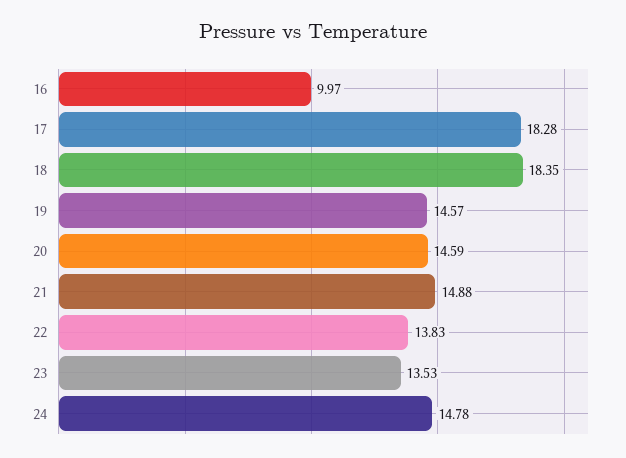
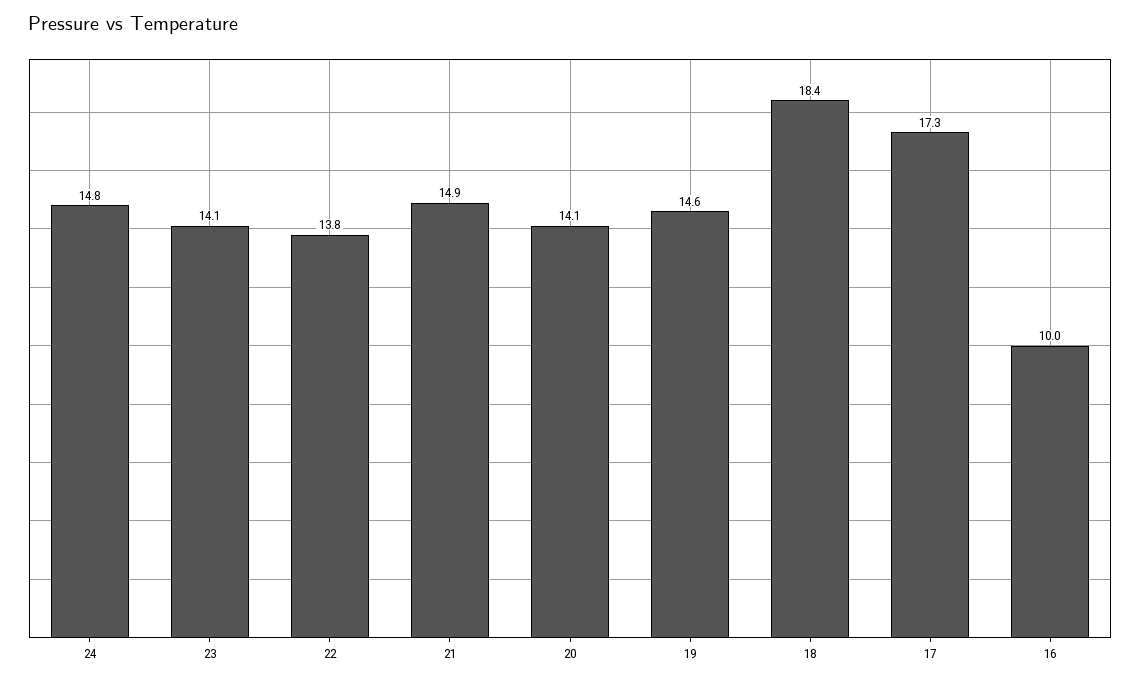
17: 18.28 -> 17.3
20: 14.59 -> 14.1
23: 13.53 -> 14.1

